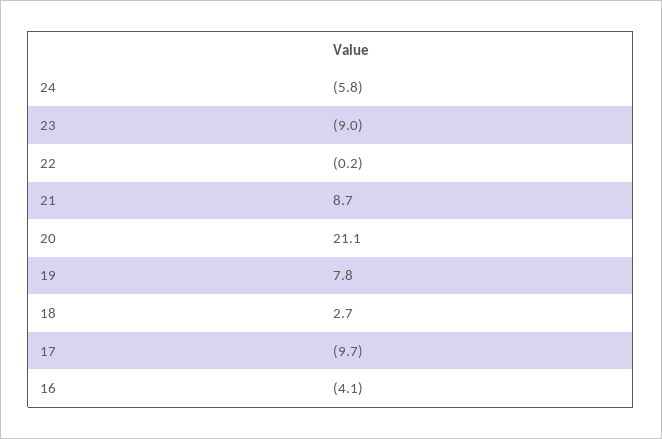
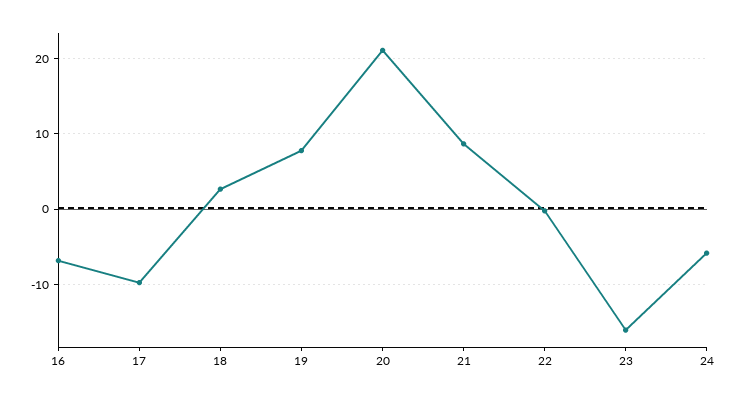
23: -9 -> -16
16: -4.1 -> -7

